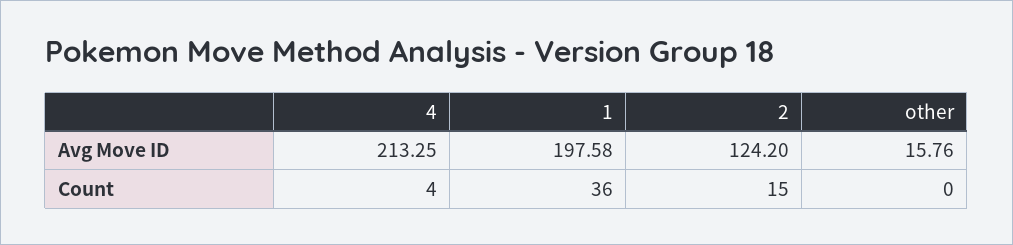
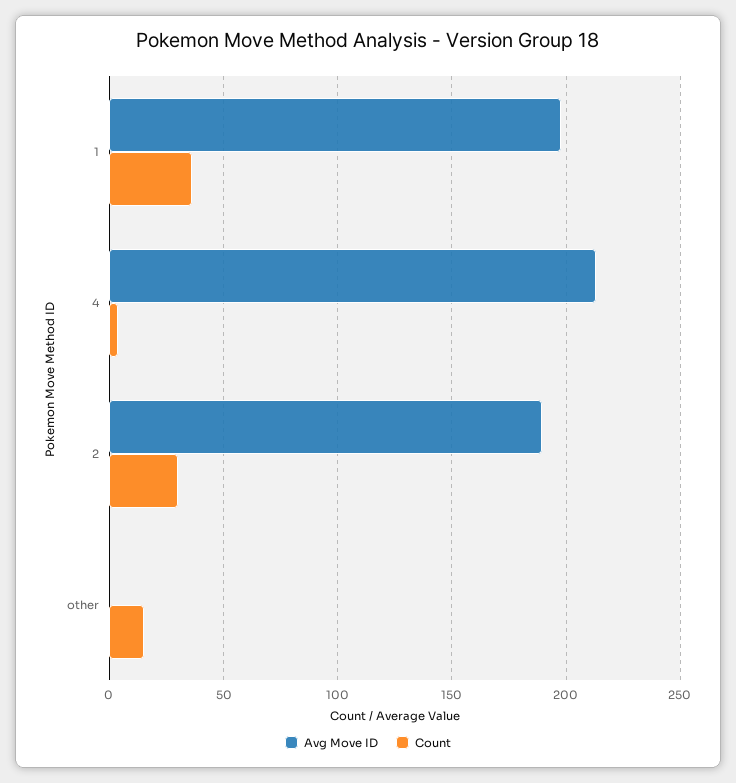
Avg Move ID, 2: 124.2 -> 190
Avg Move ID, other: 15.76 -> 0
Count, 2: 15 -> 30
Count, other: 0 -> 15

